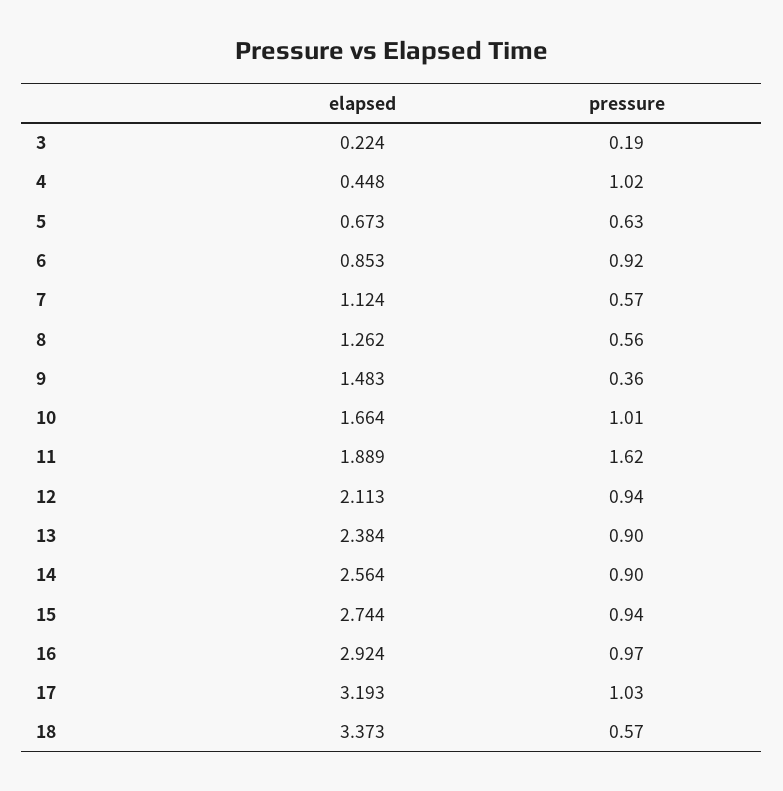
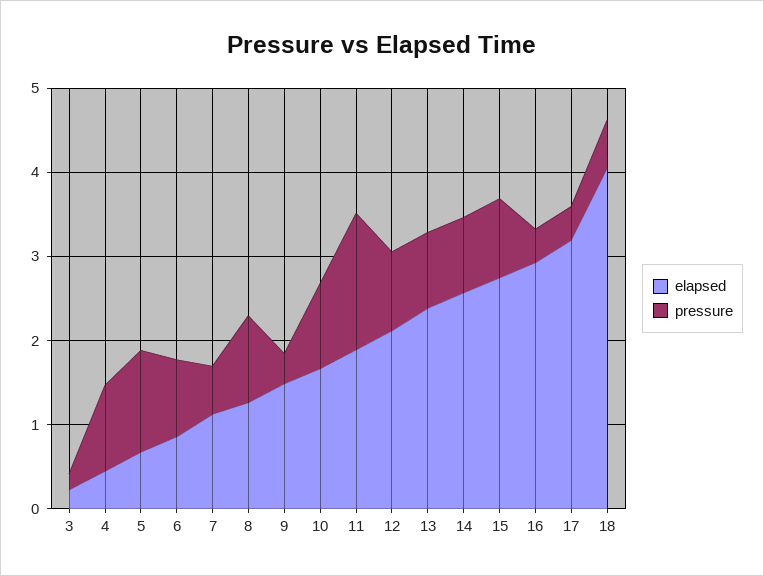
pressure, 5: 0.63 -> 1.2
pressure, 8: 0.56 -> 1
pressure, 16: 0.97 -> 0.4
pressure, 17: 1.03 -> 0.4
elapsed, 18: 3.373 -> 4

